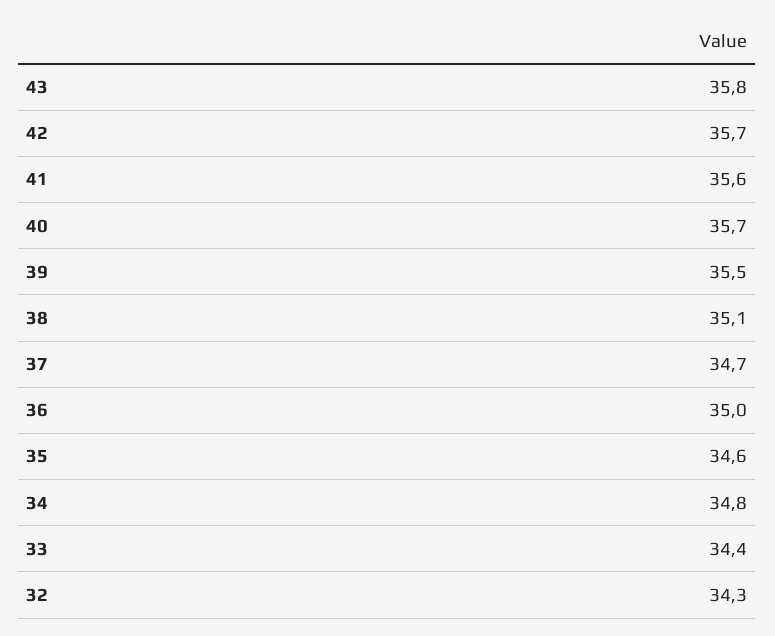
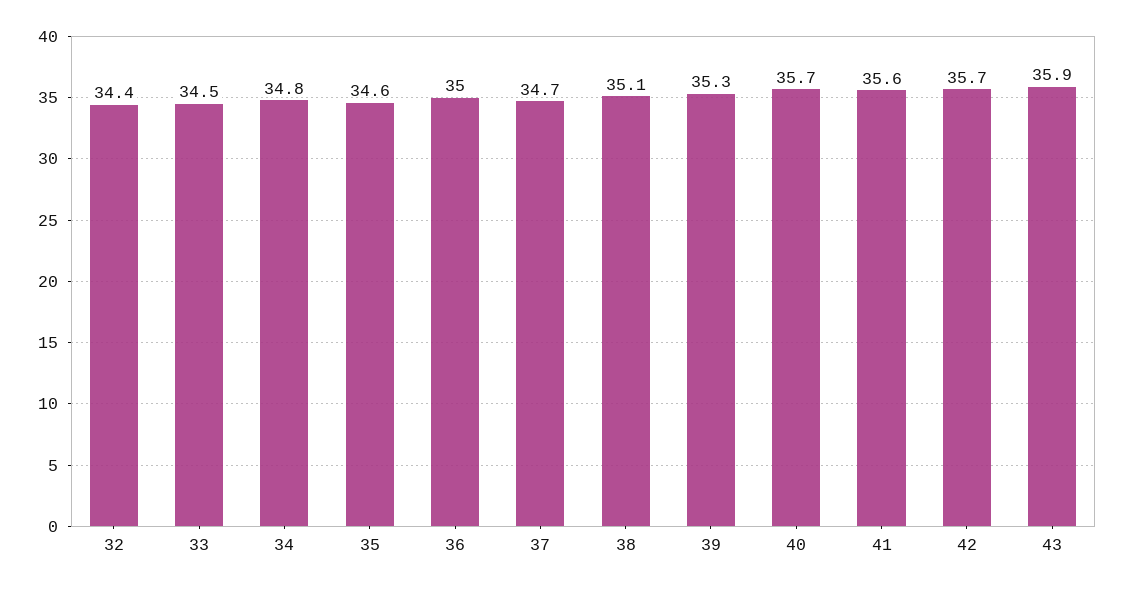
43: 35.8 -> 35.9
39: 35.5 -> 35.3
33: 34.4 -> 34.5
32: 34.3 -> 34.4

